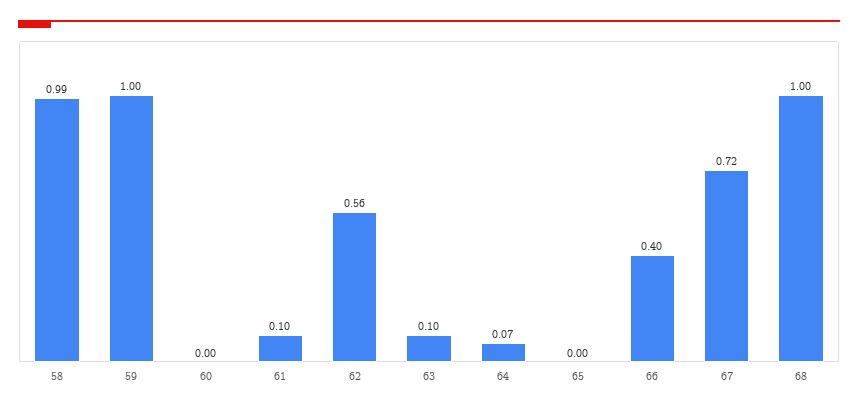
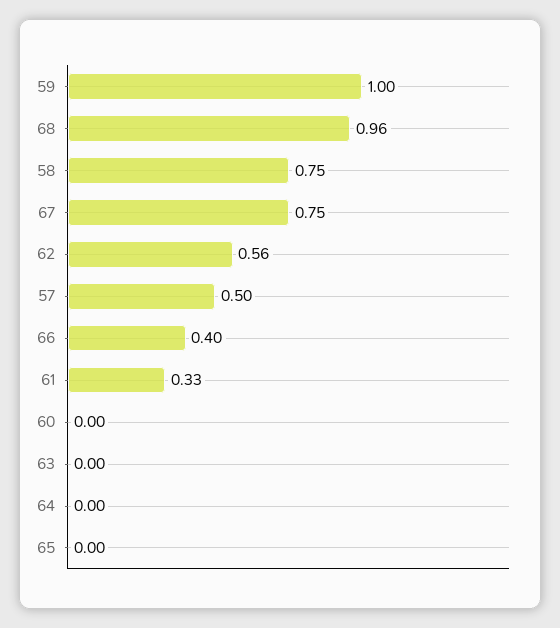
58: 0.99 -> 0.75
61: 0.1 -> 0.33
63: 0.1 -> 0
64: 0.07 -> 0
67: 0.72 -> 0.75
68: 1 -> 0.96
57: none -> 0.5

